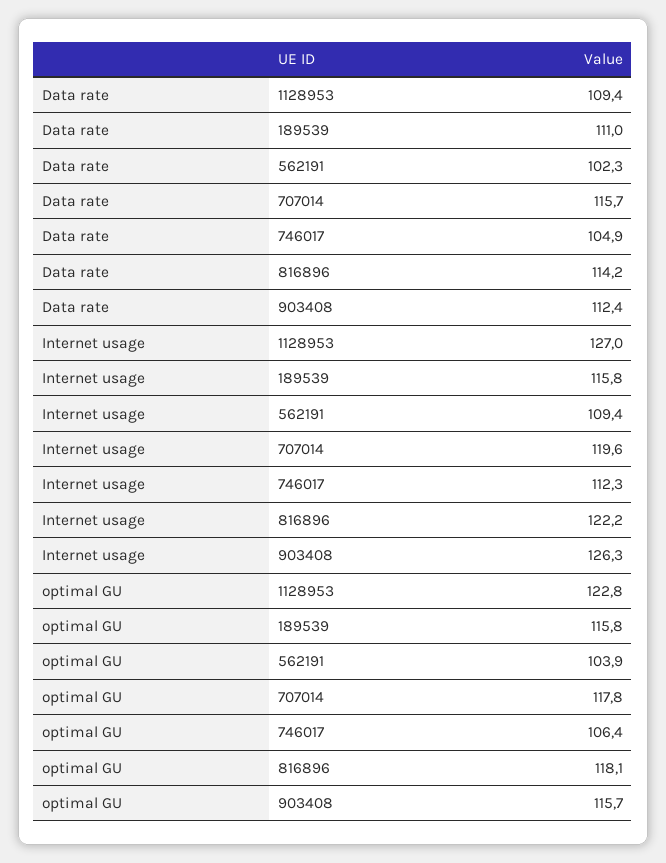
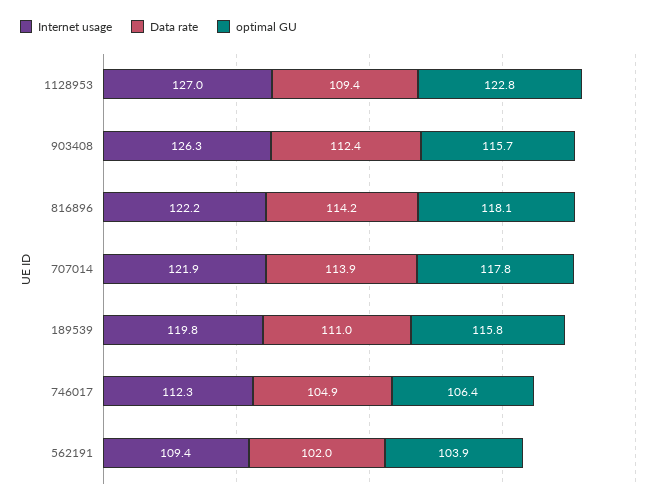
Data rate, 562191: 102.3 -> 102
Data rate, 707014: 115.7 -> 113.9
Internet usage, 189539: 115.8 -> 119.8
Internet usage, 707014: 119.6 -> 121.9

